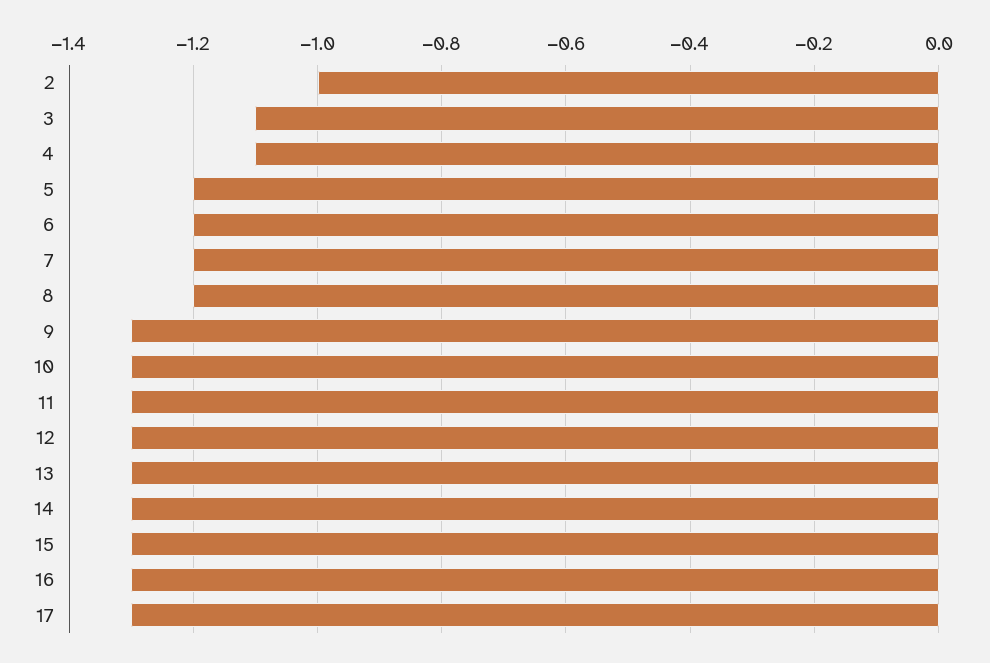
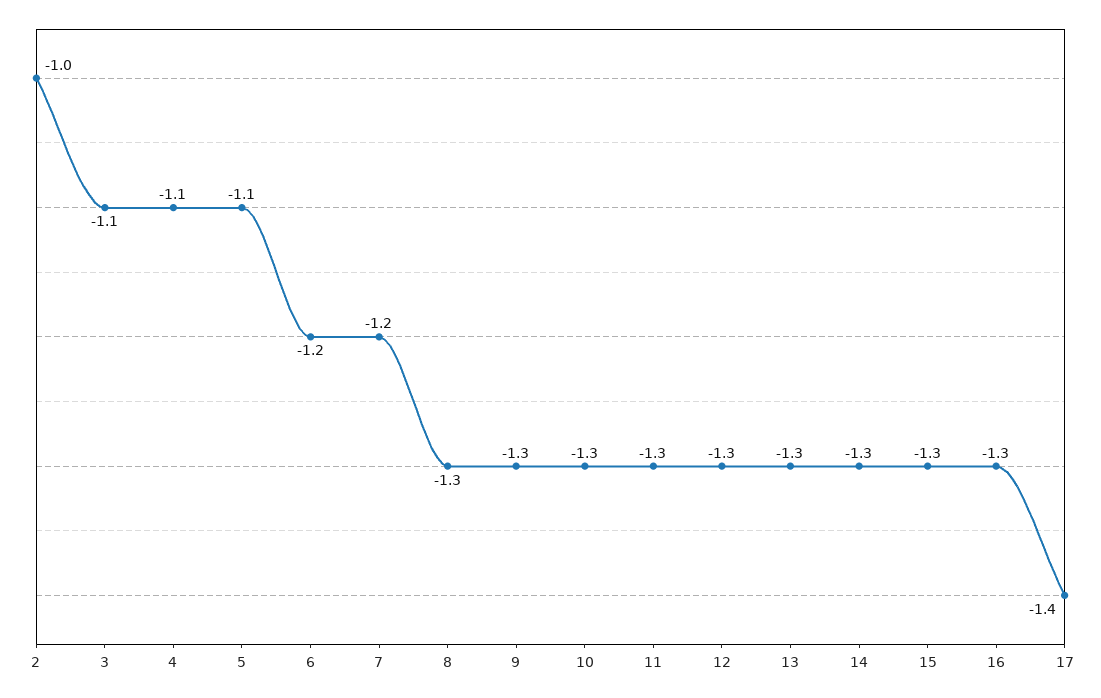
5: -1.2 -> -1.1
8: -1.2 -> -1.3
17: -1.3 -> -1.4

